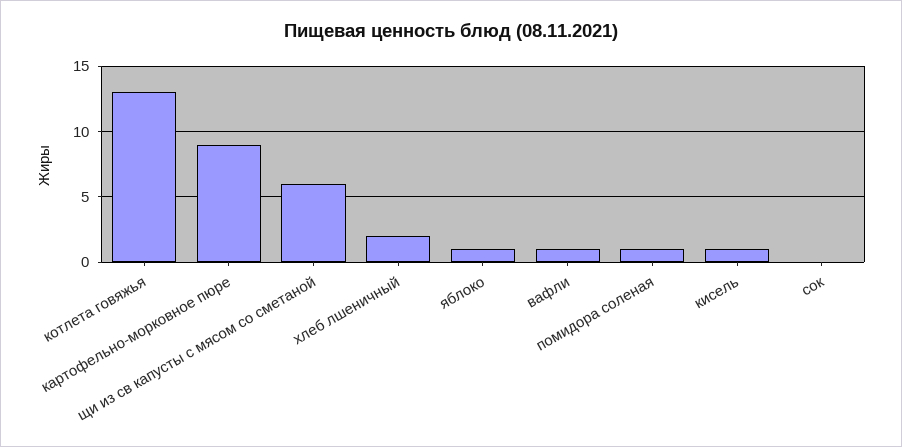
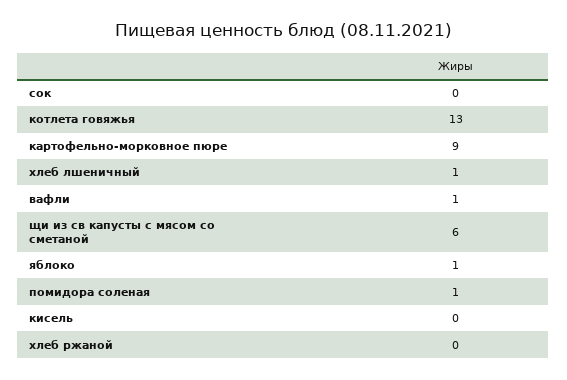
хлеб лшеничный: 2 -> 1
кисель: 1 -> 0
хлеб ржаной: none -> 0

